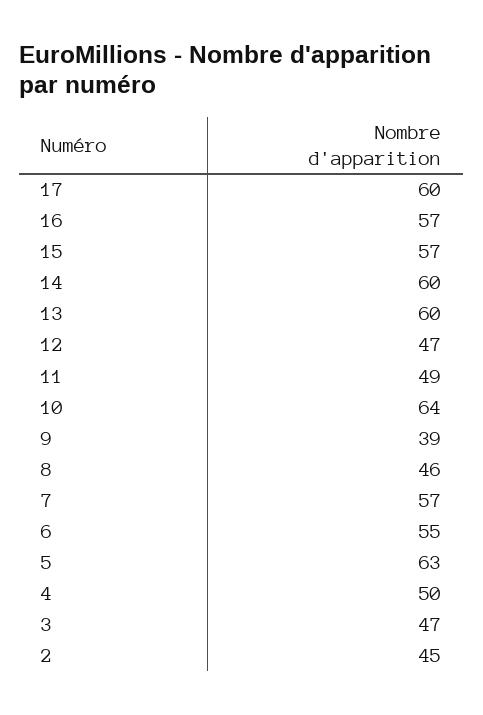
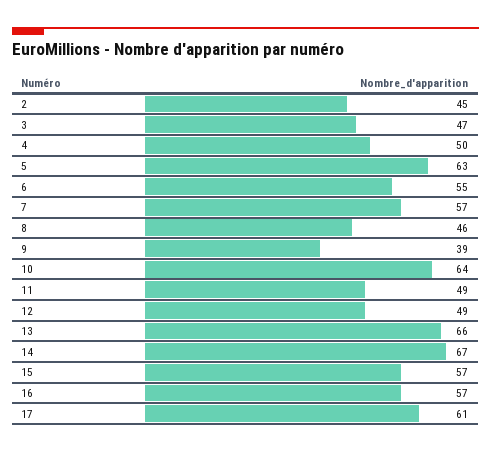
17: 60 -> 61
14: 60 -> 67
13: 60 -> 66
12: 47 -> 49

